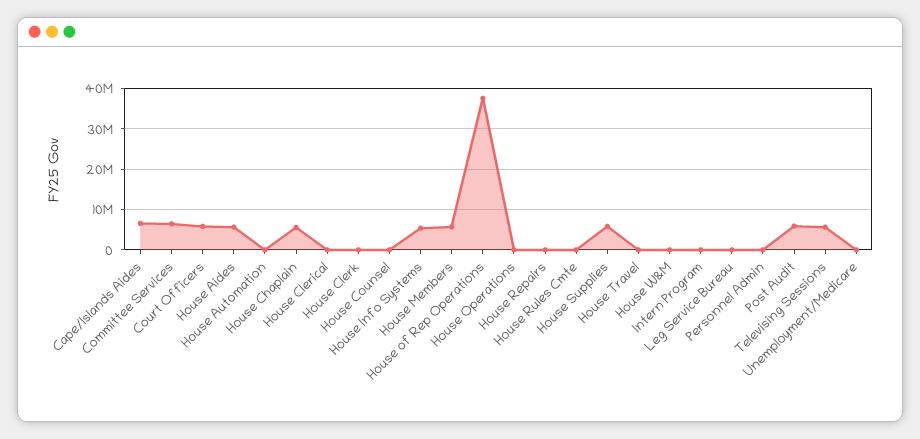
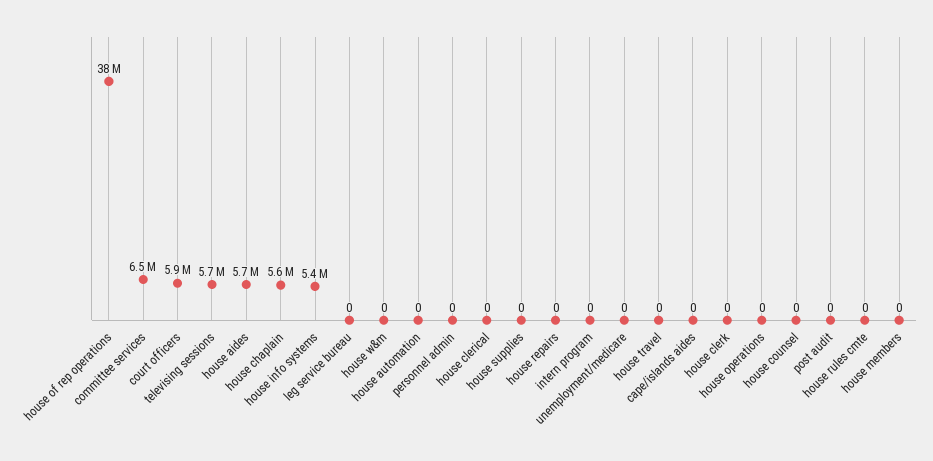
Cape/Islands Aides: 6000000 -> 0
House Members: 6000000 -> 0
House Supplies: 6000000 -> 0
Post Audit: 6000000 -> 0

